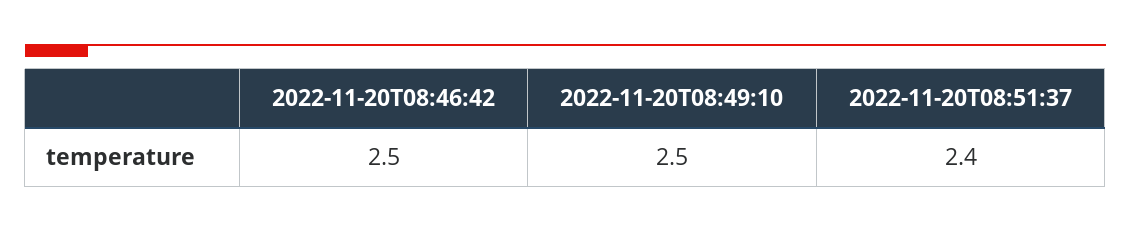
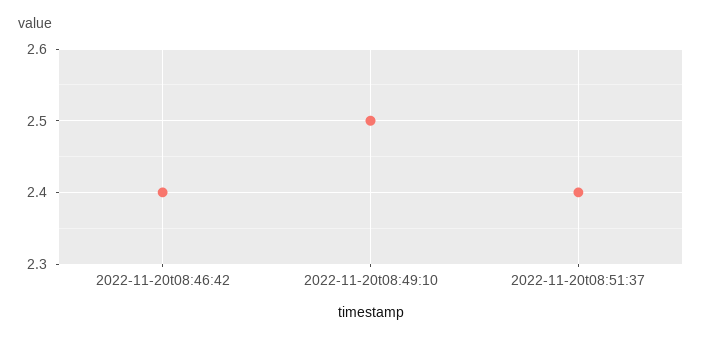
2022-11-20T08:46:42: 2.5 -> 2.4

